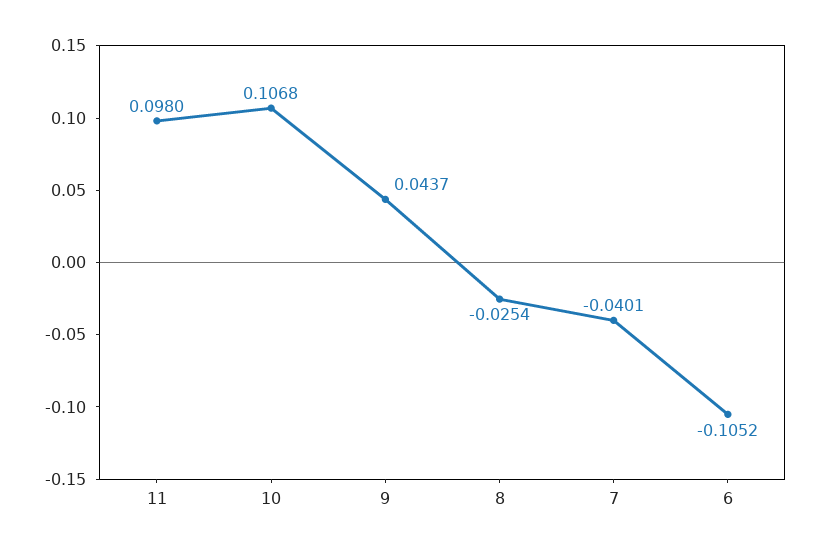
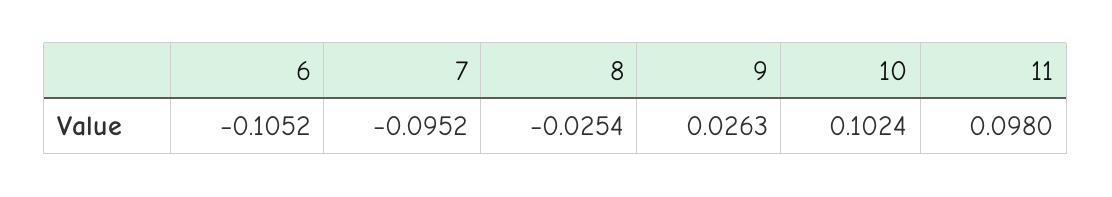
10: 0.1068 -> 0.1024
9: 0.0437 -> 0.0263
7: -0.0401 -> -0.0952

